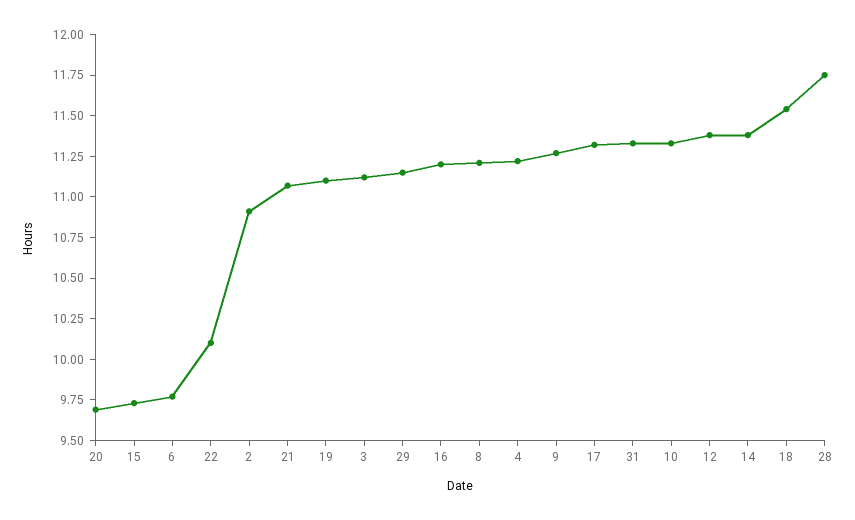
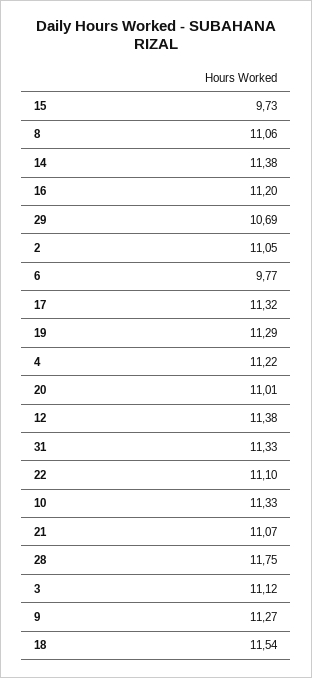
20: 9.7 -> 11.01
22: 10.1 -> 11.1
2: 10.9 -> 11.05
19: 11.1 -> 11.29
29: 11.15 -> 10.69
8: 11.2 -> 11.06

